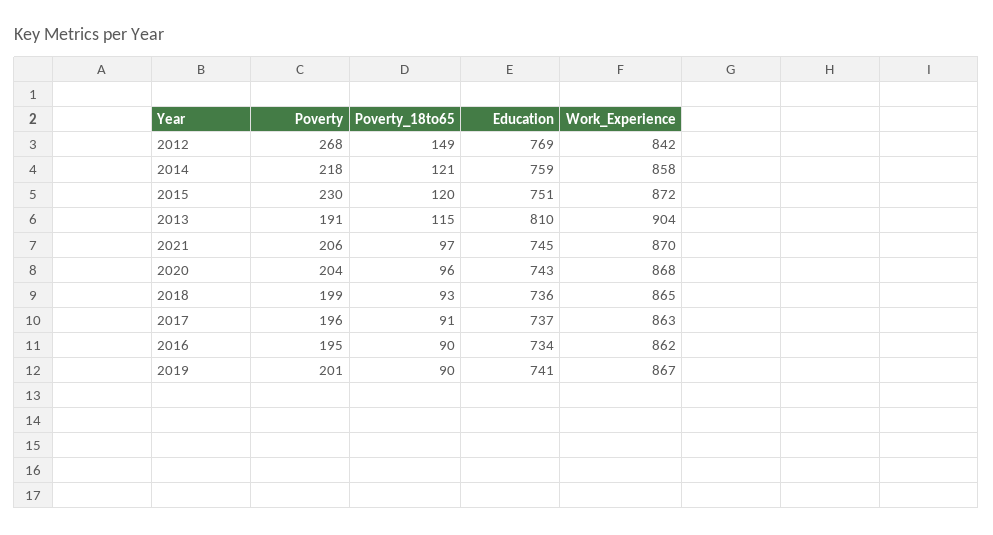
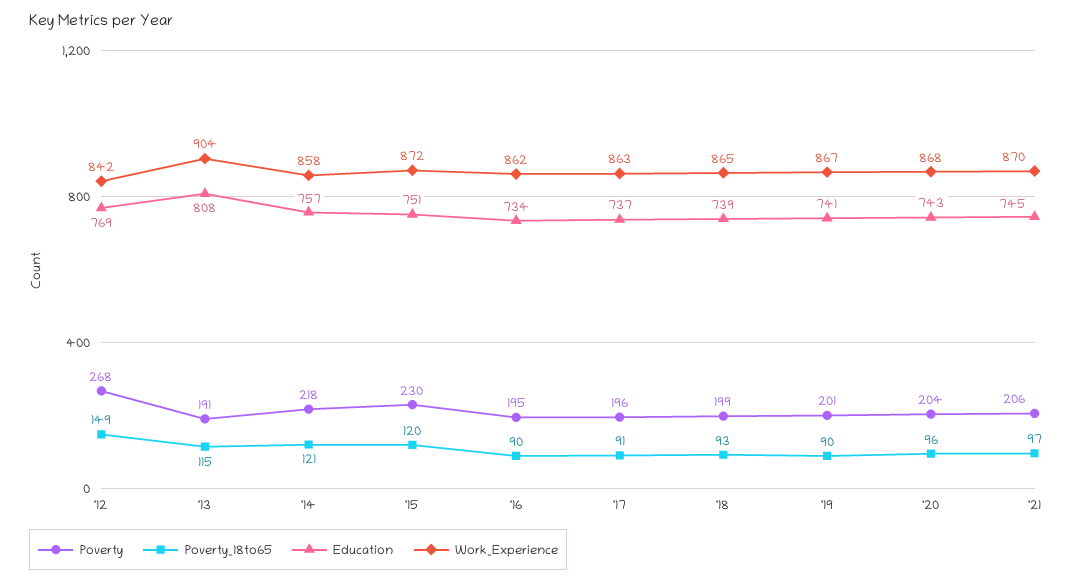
Education, 2014: 759 -> 757
Education, 2013: 810 -> 808
Education, 2018: 736 -> 739

